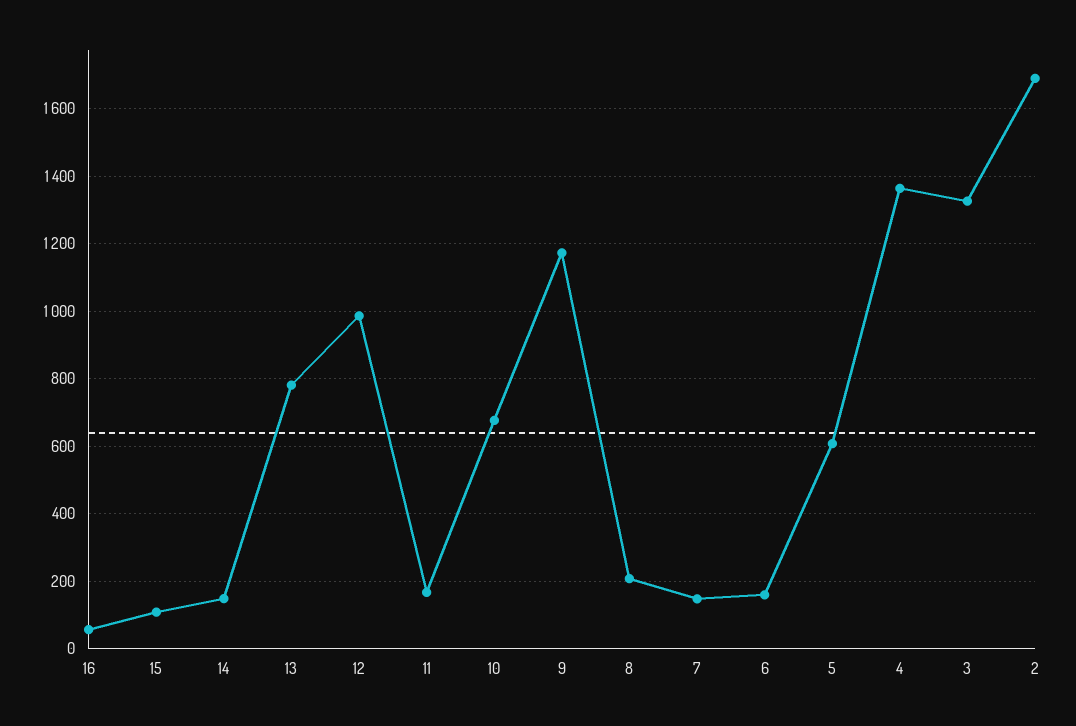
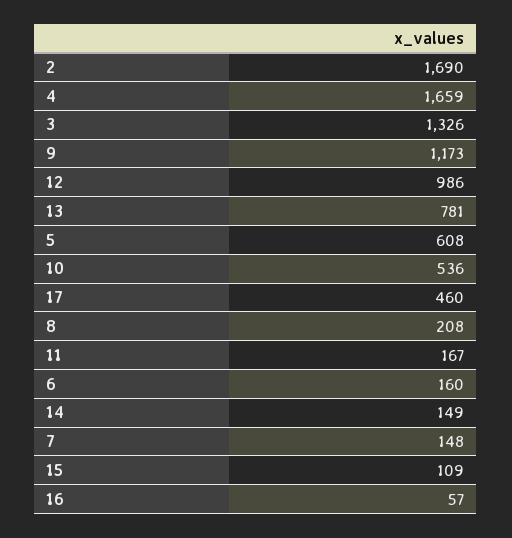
10: 680 -> 536
4: 1360 -> 1659
17: none -> 460

